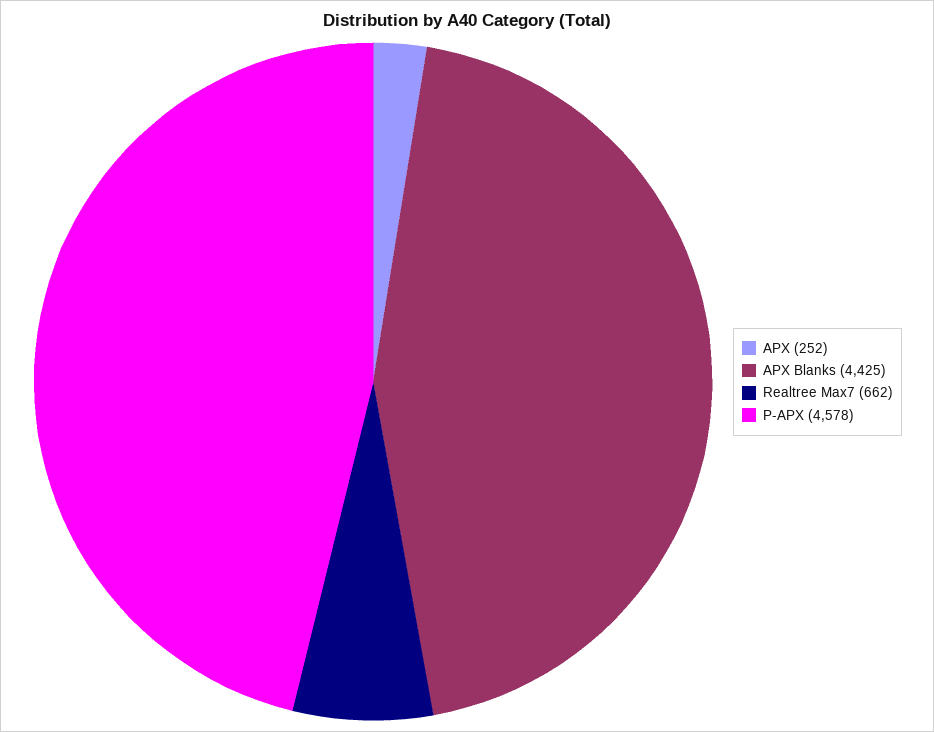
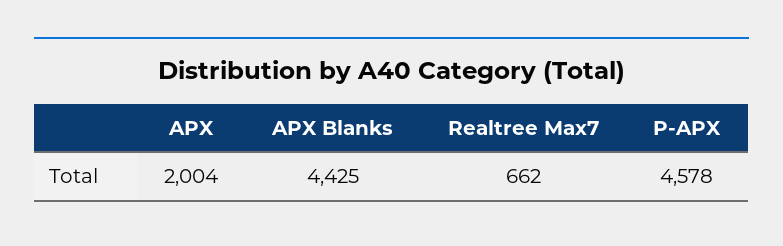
APX: 252 -> 2004

